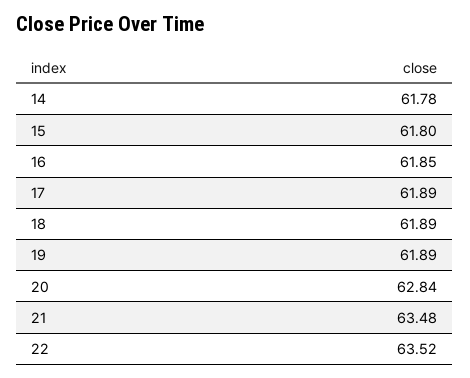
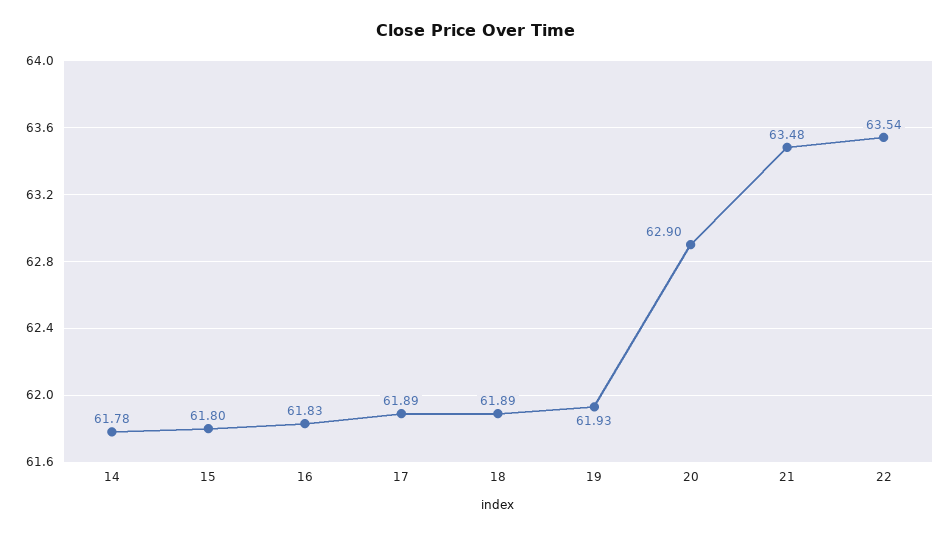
16: 61.85 -> 61.83
19: 61.89 -> 61.93
20: 62.84 -> 62.9
22: 63.52 -> 63.54

